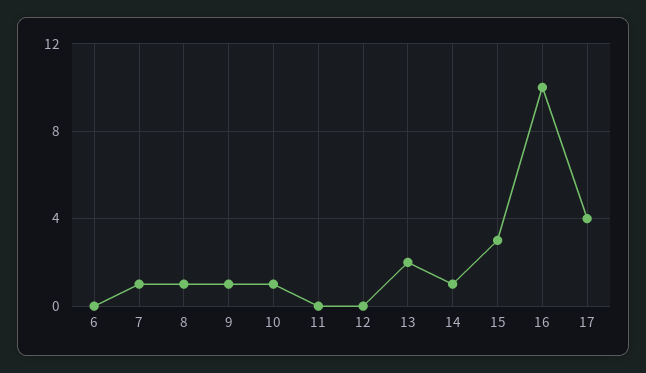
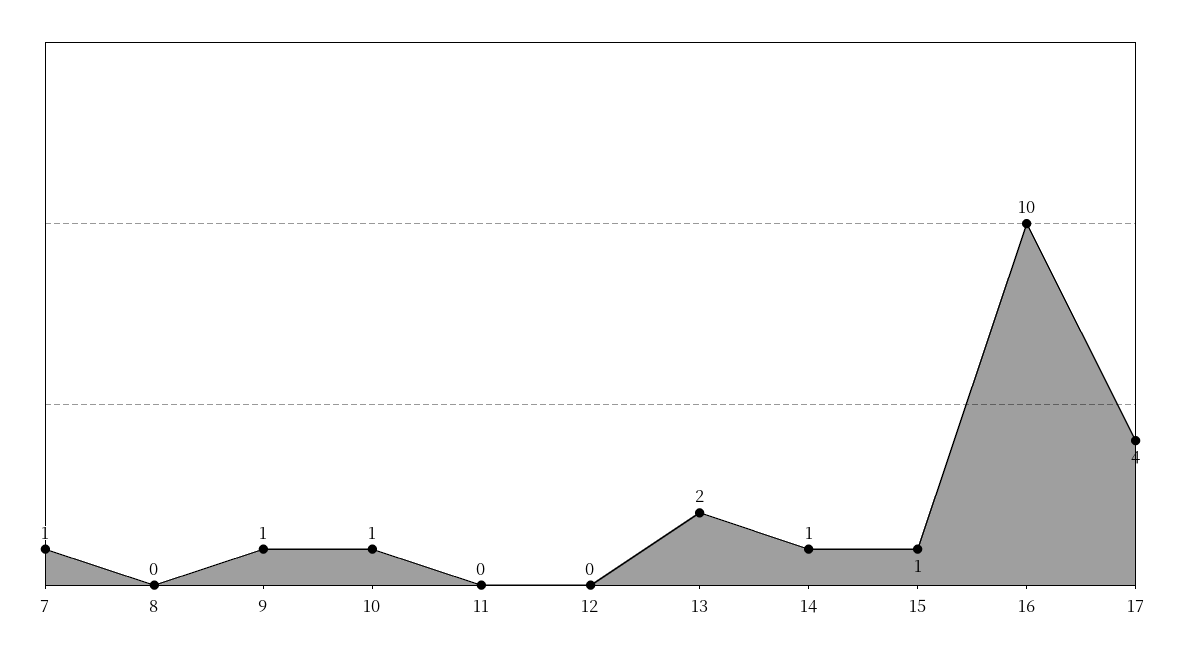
6: 0 -> none
8: 1 -> 0
15: 3 -> 1

